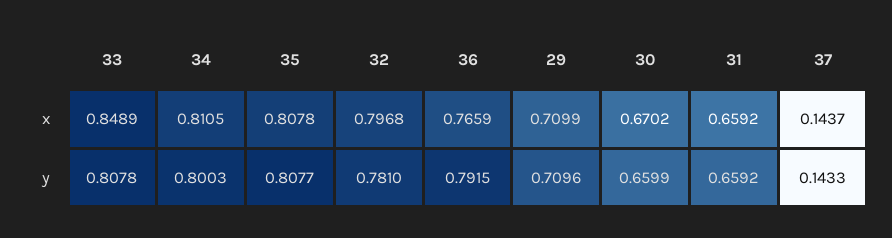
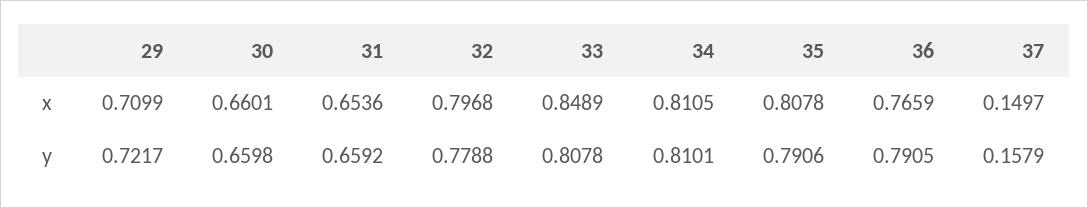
30, x: 0.6702 -> 0.6601
31, x: 0.6592 -> 0.6536
37, x: 0.1437 -> 0.1497
34, y: 0.8003 -> 0.8101
35, y: 0.8077 -> 0.7906
32, y: 0.781 -> 0.7788
36, y: 0.7915 -> 0.7905
29, y: 0.7096 -> 0.7217
30, y: 0.6599 -> 0.6598
37, y: 0.1433 -> 0.1579

